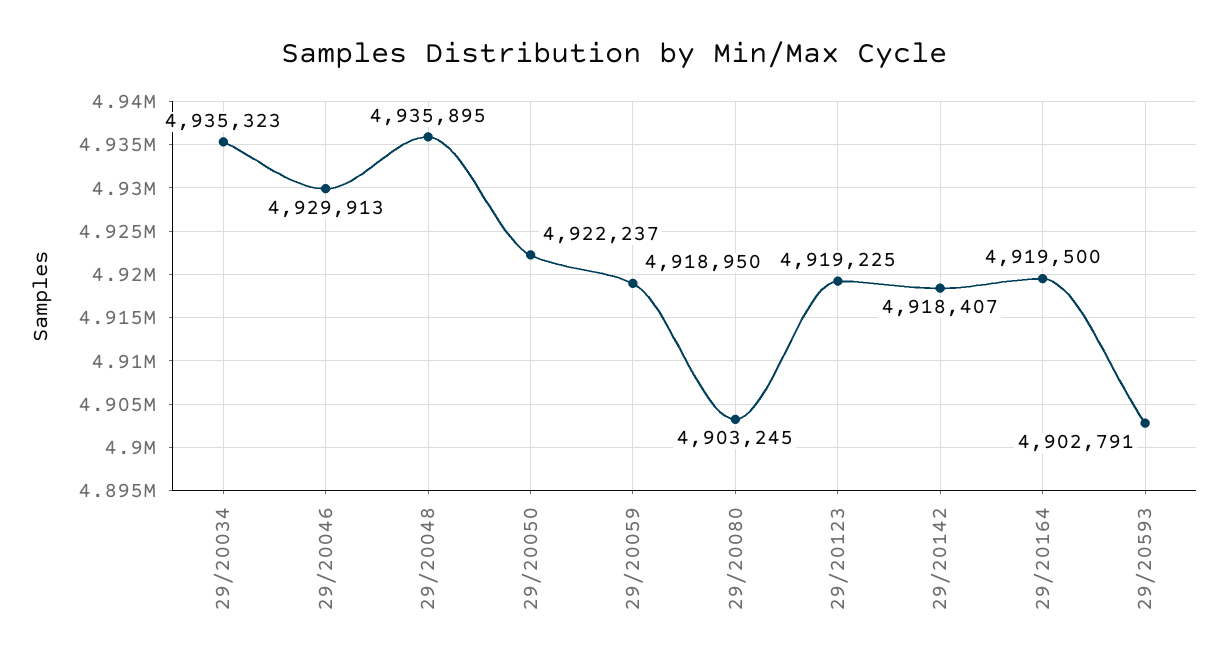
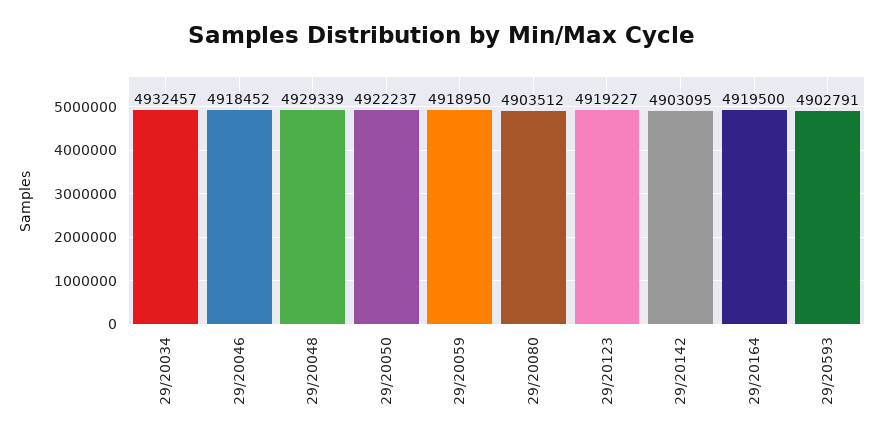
29/20034: 4935323 -> 4932457
29/20046: 4929913 -> 4918452
29/20048: 4935895 -> 4929339
29/20080: 4903245 -> 4903512
29/20123: 4919225 -> 4919227
29/20142: 4918407 -> 4903095

